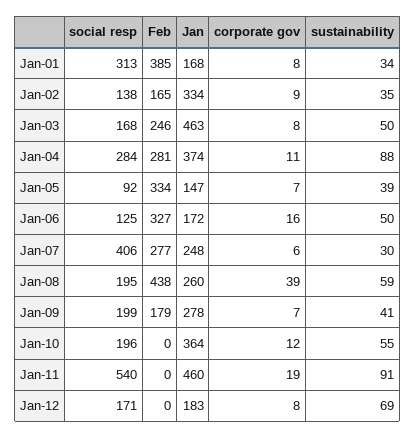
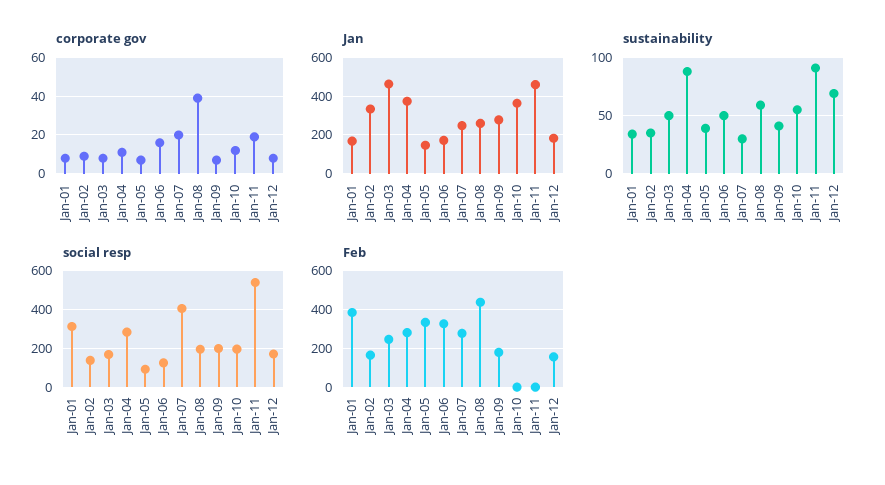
corporate gov, Jan-07: 6 -> 20
Feb, Jan-12: 0 -> 150

